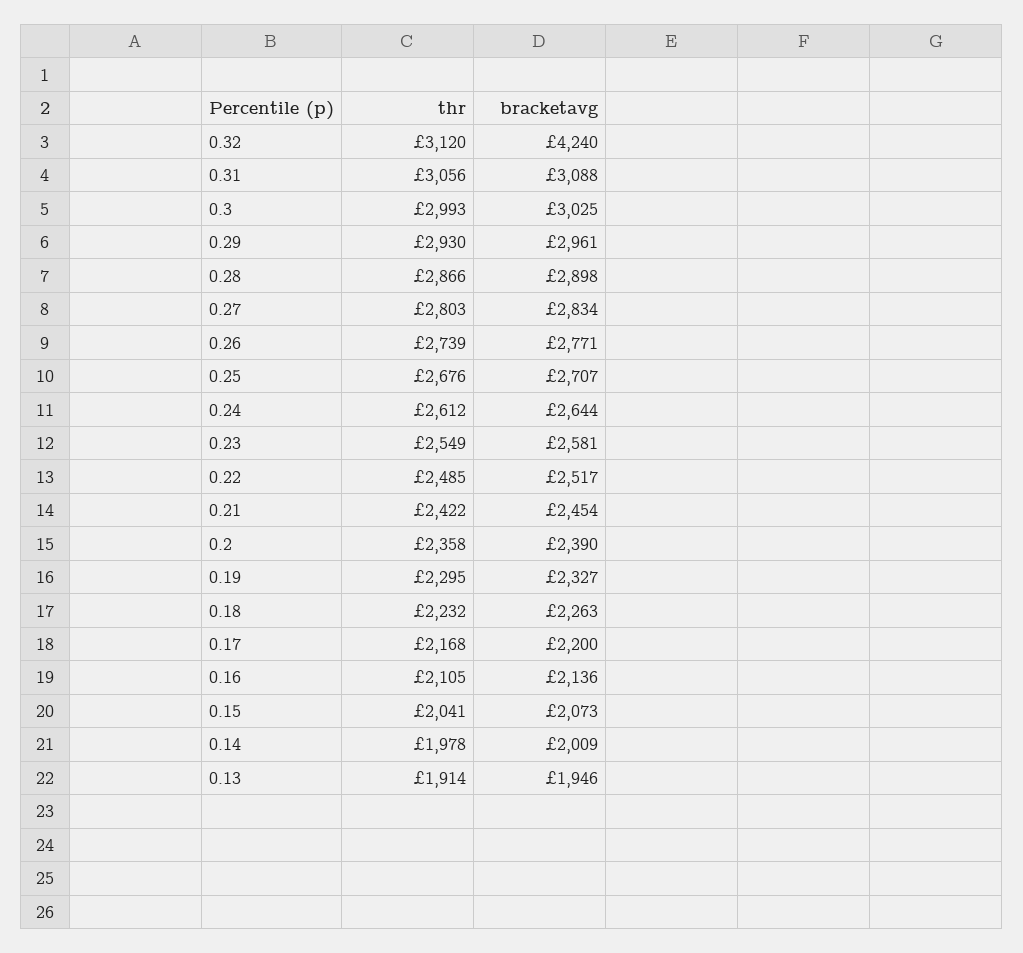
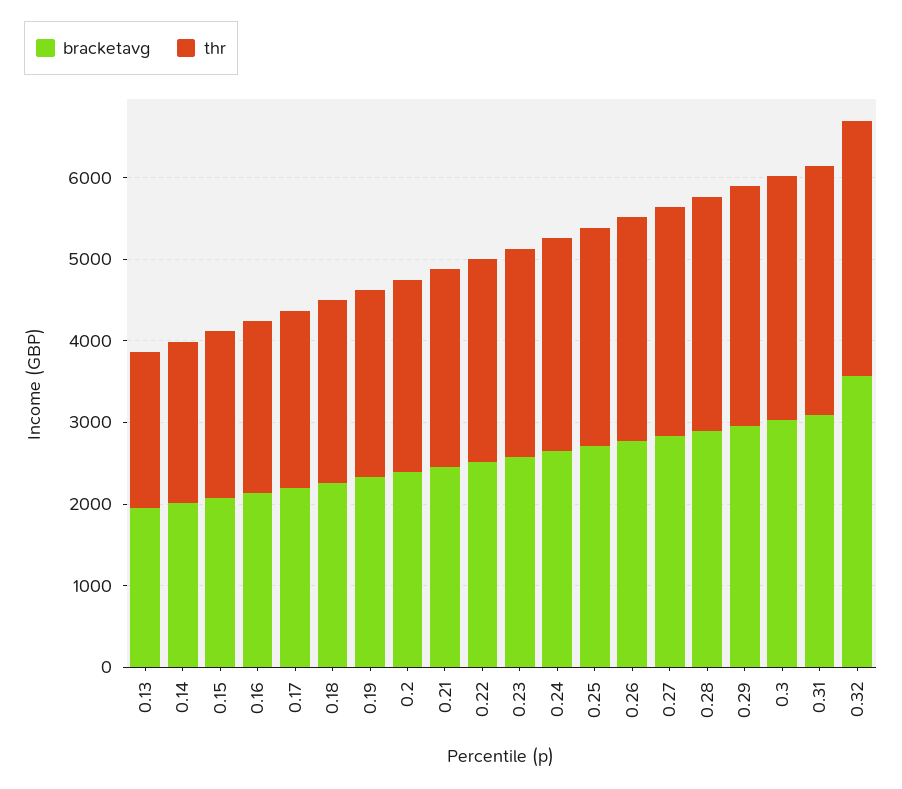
bracketavg, 0.32: 4240 -> 3600

